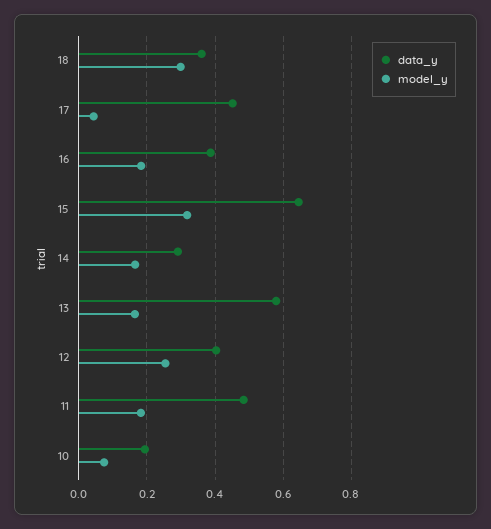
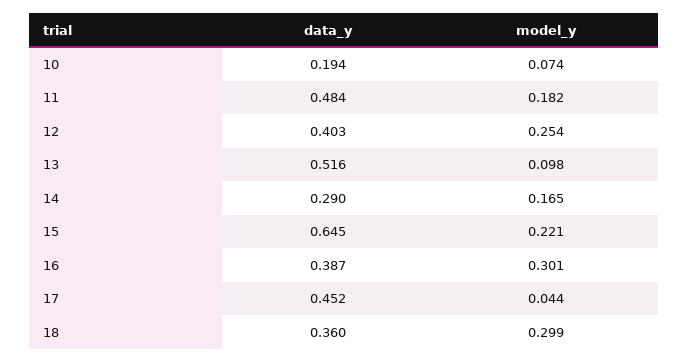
model_y, 16: 0.18 -> 0.301
model_y, 15: 0.32 -> 0.221
data_y, 13: 0.58 -> 0.516
model_y, 13: 0.16 -> 0.098

